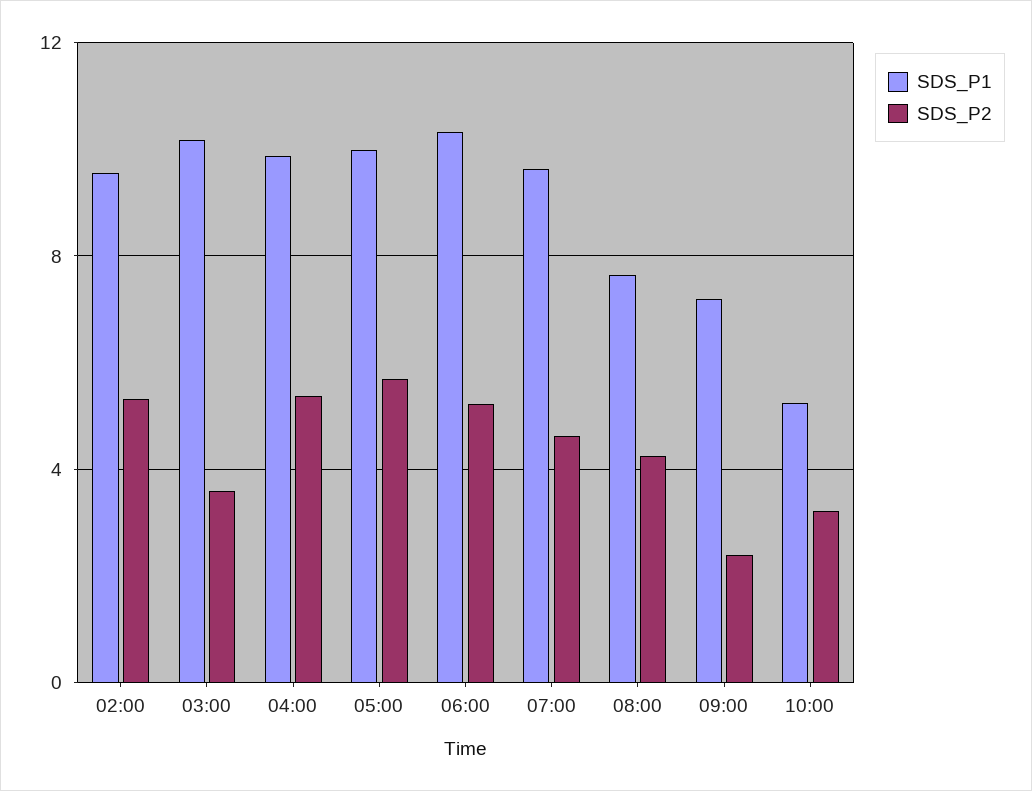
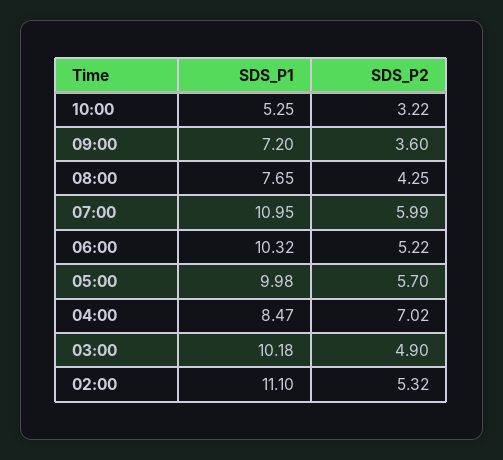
SDS_P1, 02:00: 9.5 -> 11.1
SDS_P2, 03:00: 3.5 -> 4.9
SDS_P1, 04:00: 10 -> 8.47
SDS_P2, 04:00: 5.5 -> 7.02
SDS_P1, 07:00: 9.5 -> 10.95
SDS_P2, 07:00: 4.5 -> 5.99
SDS_P2, 09:00: 2.5 -> 3.6

